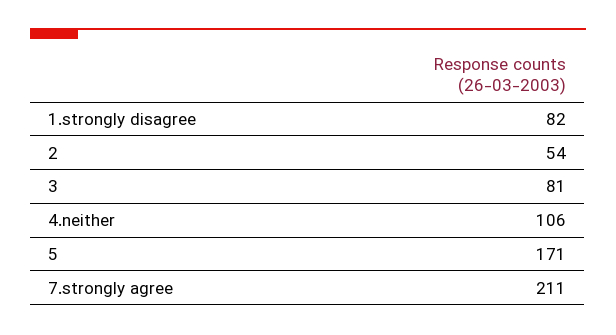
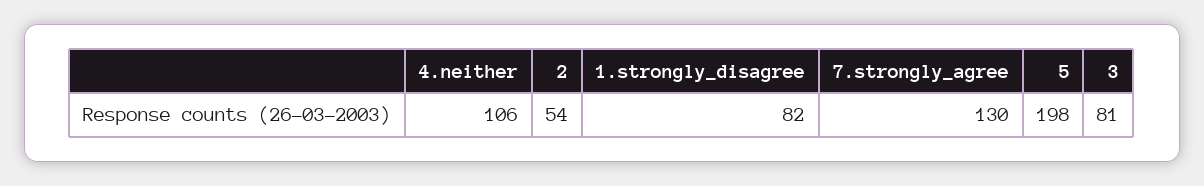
5: 171 -> 198
7.strongly agree: 211 -> 130

